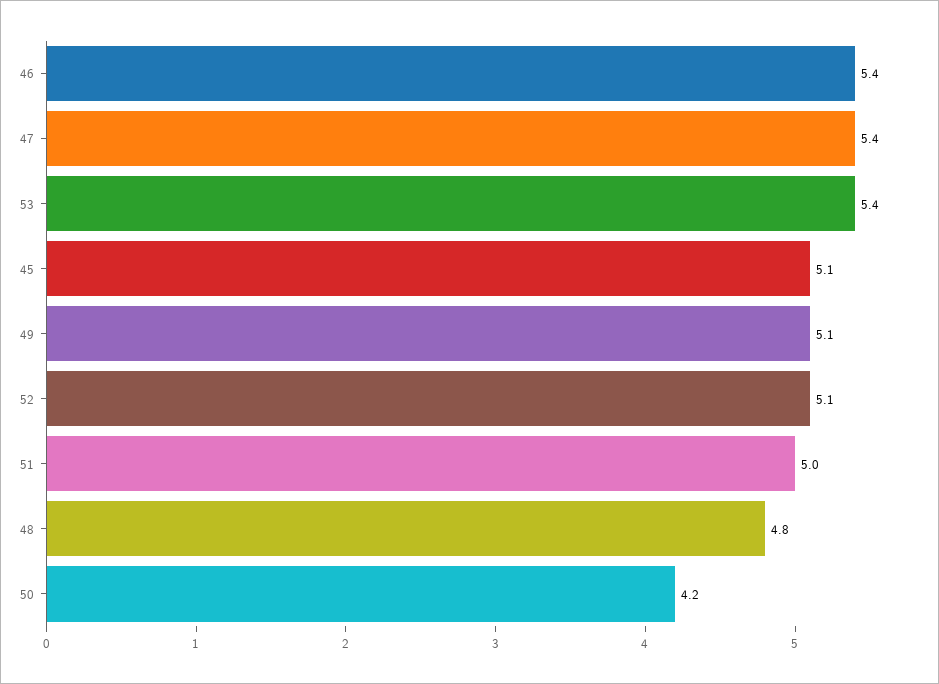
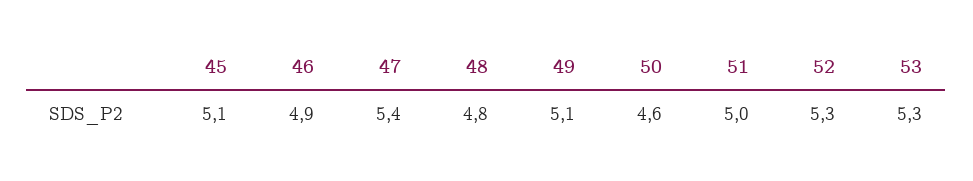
46: 5.4 -> 4.9
53: 5.4 -> 5.3
52: 5.1 -> 5.3
50: 4.2 -> 4.6

